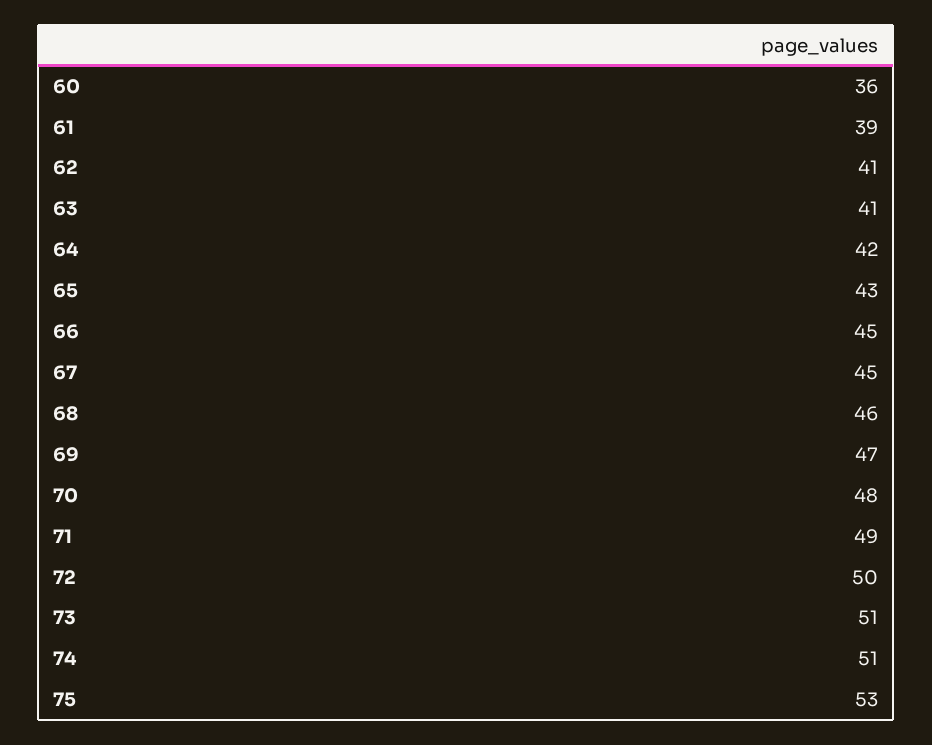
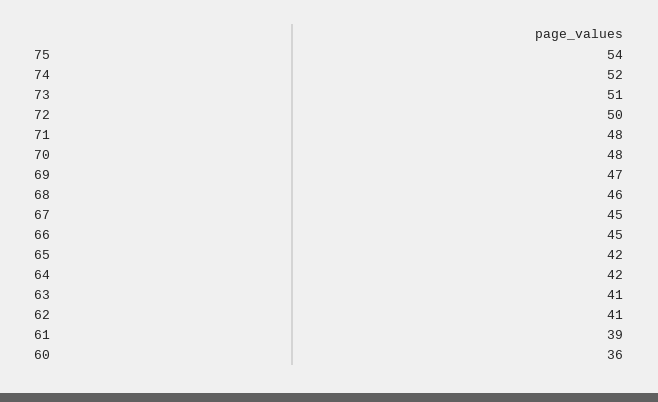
65: 43 -> 42
71: 49 -> 48
74: 51 -> 52
75: 53 -> 54

